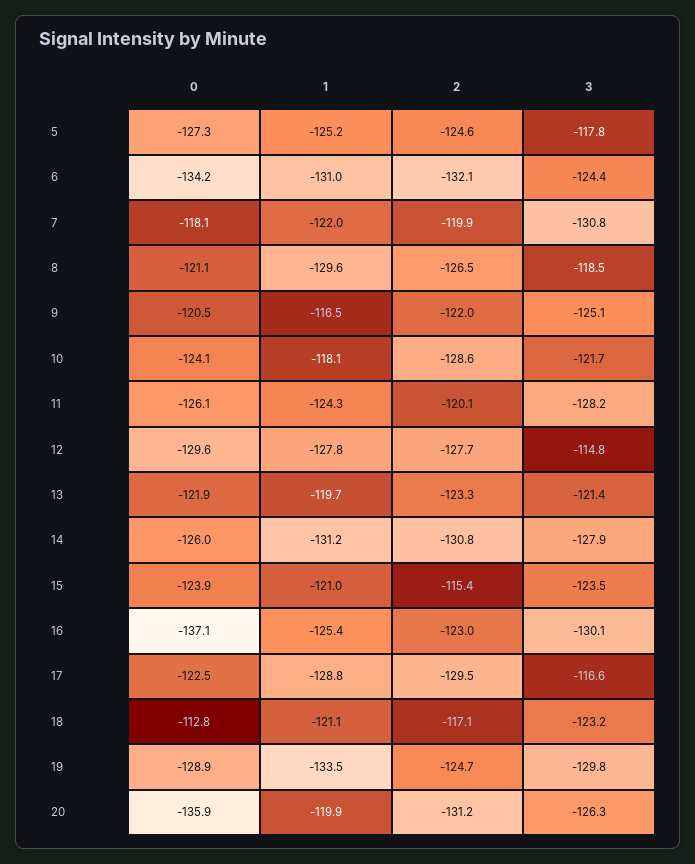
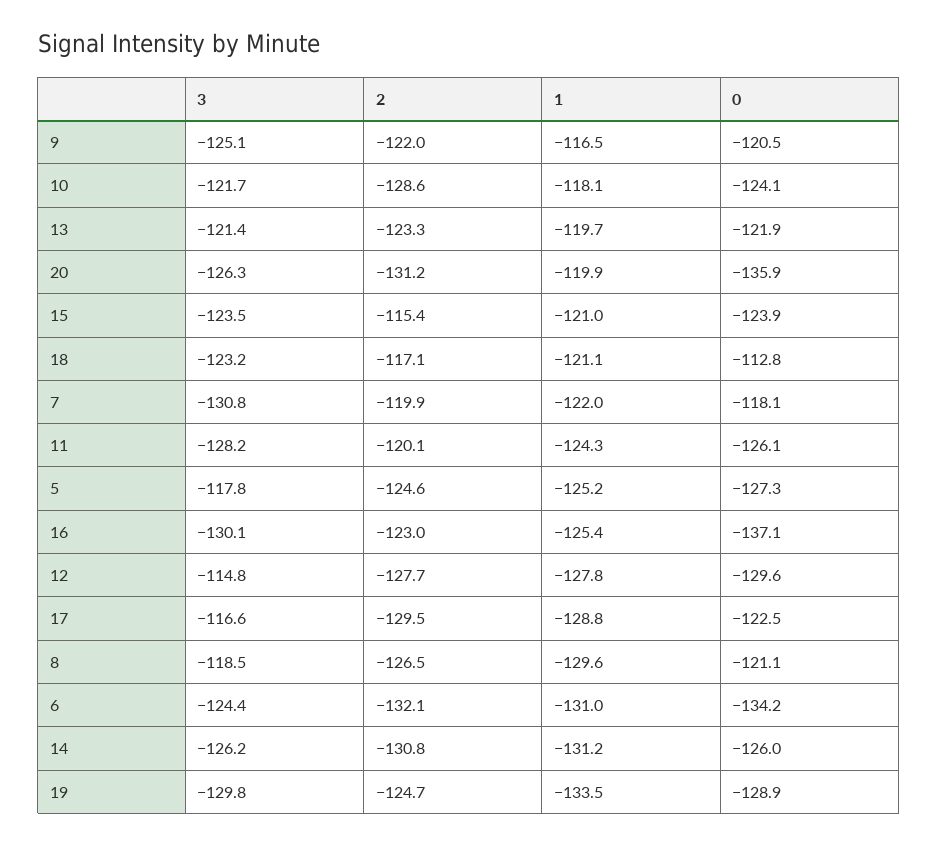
3, 14: -127.9 -> -126.2

